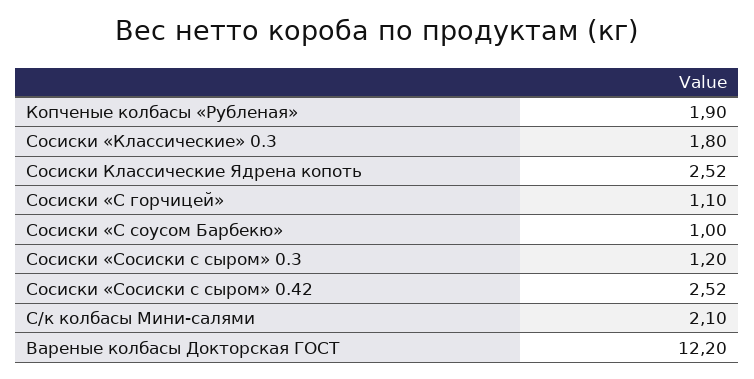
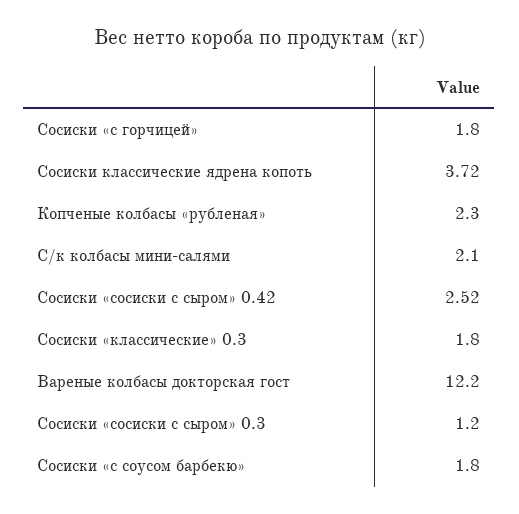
Копченые колбасы «Рубленая»: 1.9 -> 2.3
Сосиски Классические Ядрена копоть: 2.52 -> 3.72
Сосиски «С горчицей»: 1.1 -> 1.8
Сосиски «С соусом Барбекю»: 1 -> 1.8

